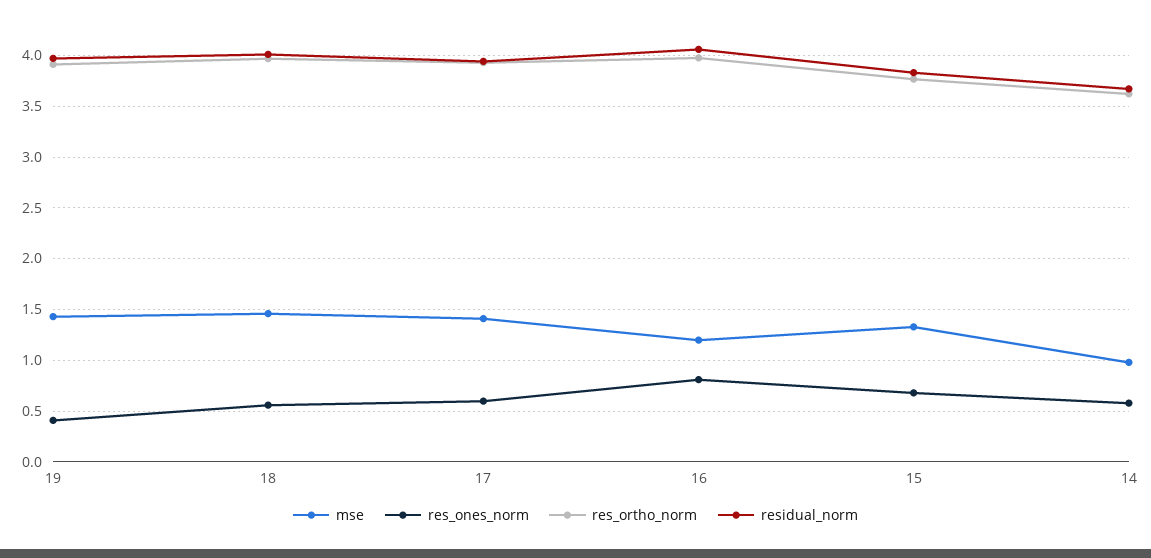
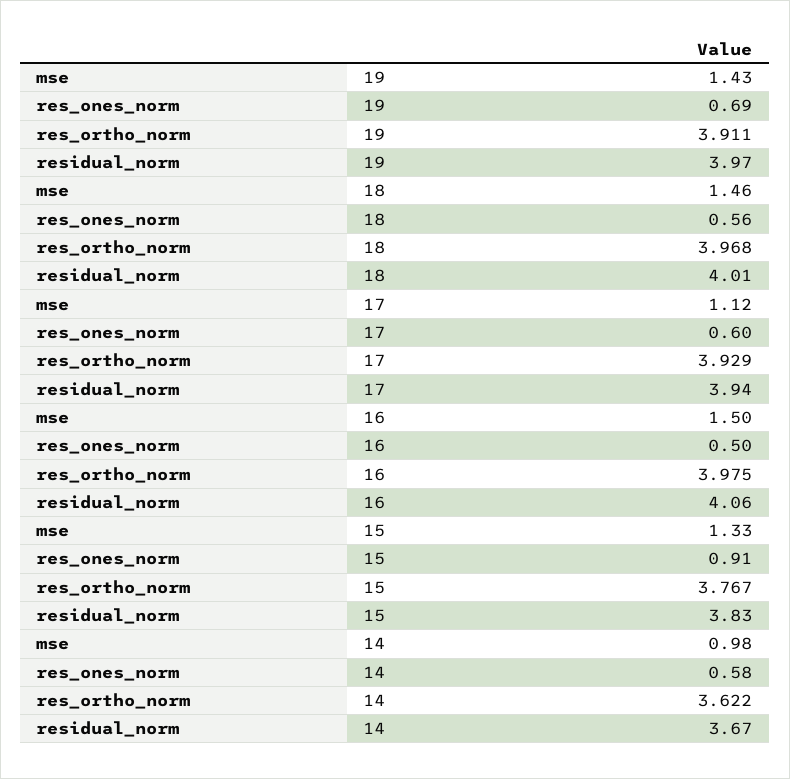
res_ones_norm, 19: 0.4 -> 0.69
mse, 17: 1.4 -> 1.12
mse, 16: 1.2 -> 1.5
res_ones_norm, 16: 0.8 -> 0.5
res_ones_norm, 15: 0.7 -> 0.91

